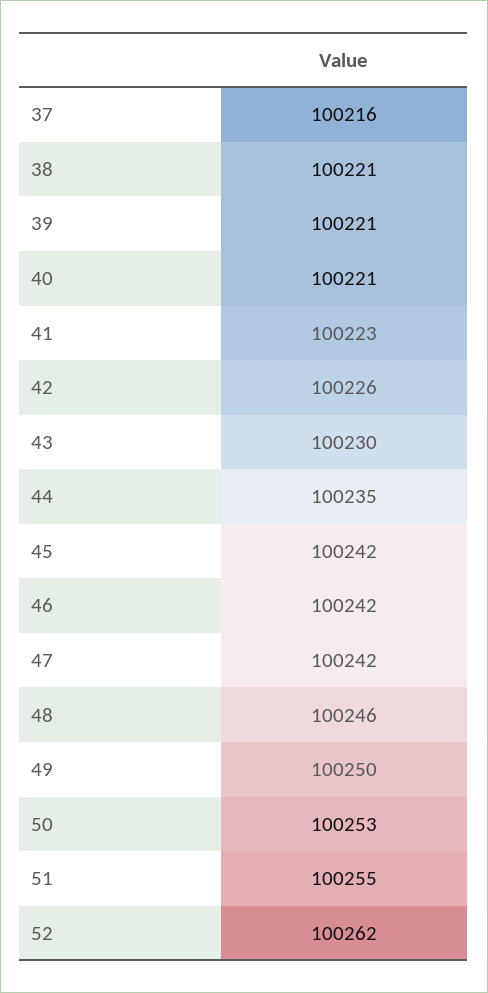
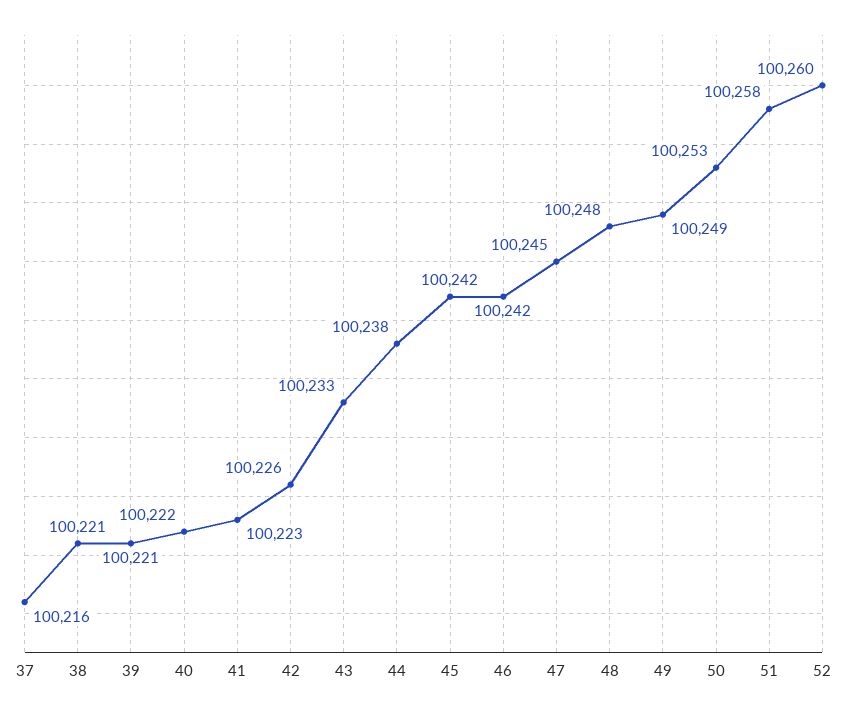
40: 100221 -> 100222
43: 100230 -> 100233
44: 100235 -> 100238
47: 100242 -> 100245
48: 100246 -> 100248
49: 100250 -> 100249
51: 100255 -> 100258
52: 100262 -> 100260

